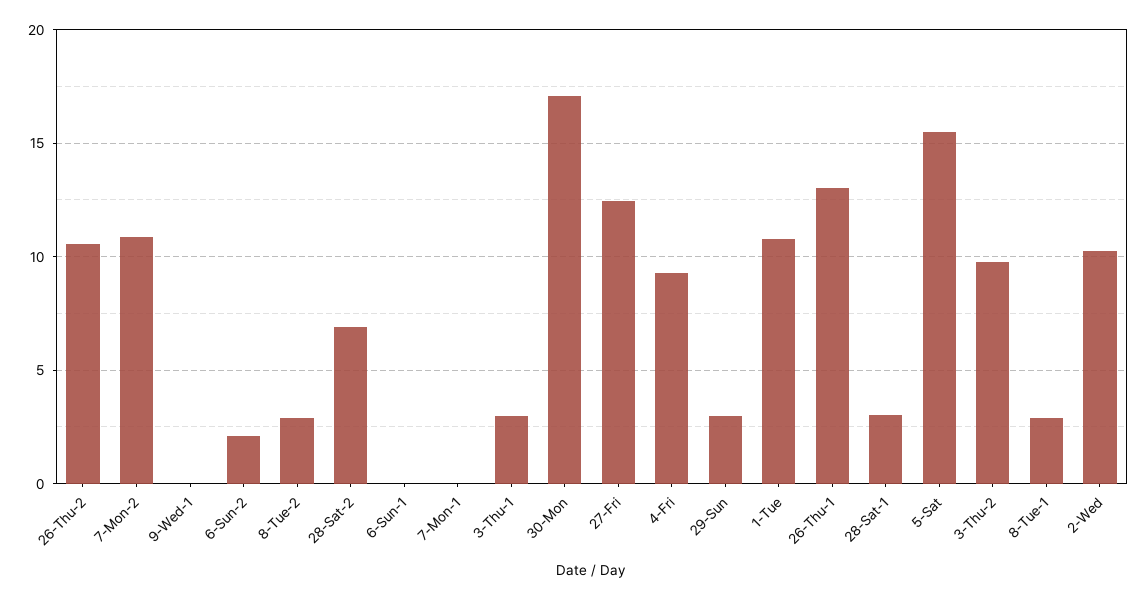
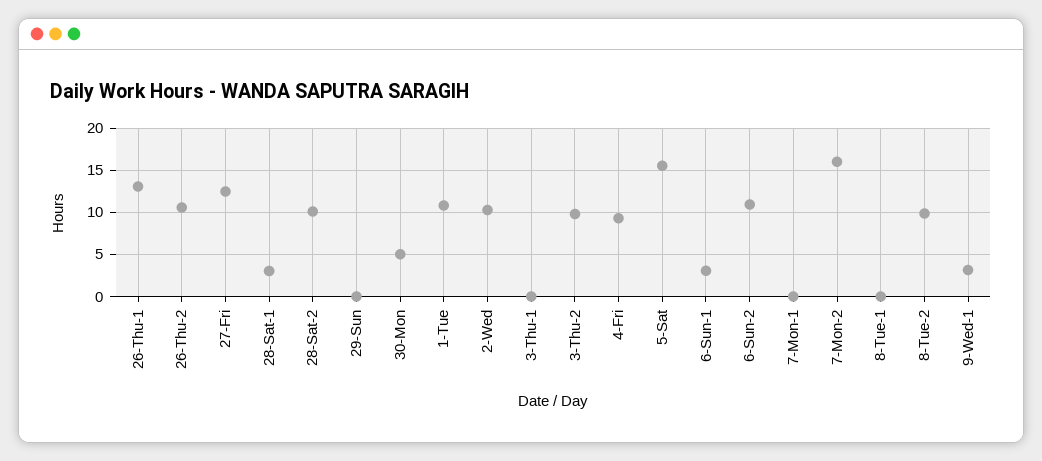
7-Mon-2: 11 -> 16
9-Wed-1: 0 -> 3
6-Sun-2: 2 -> 11
8-Tue-2: 3 -> 10
28-Sat-2: 7 -> 10
6-Sun-1: 0 -> 3
3-Thu-1: 3 -> 0
30-Mon: 17 -> 5
29-Sun: 3 -> 0
8-Tue-1: 3 -> 0

